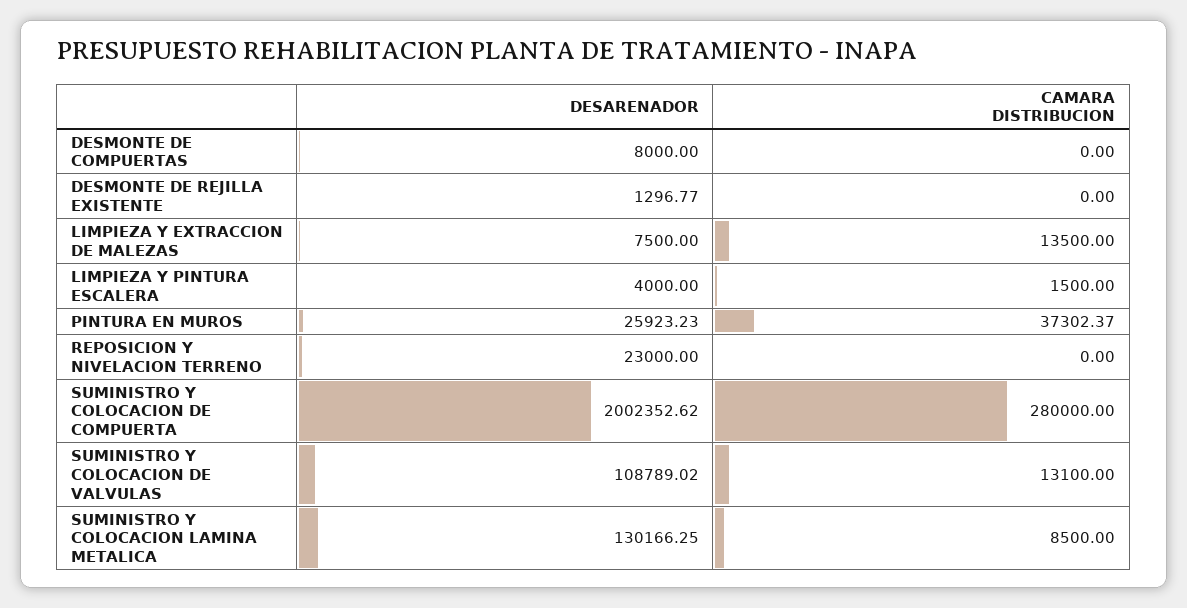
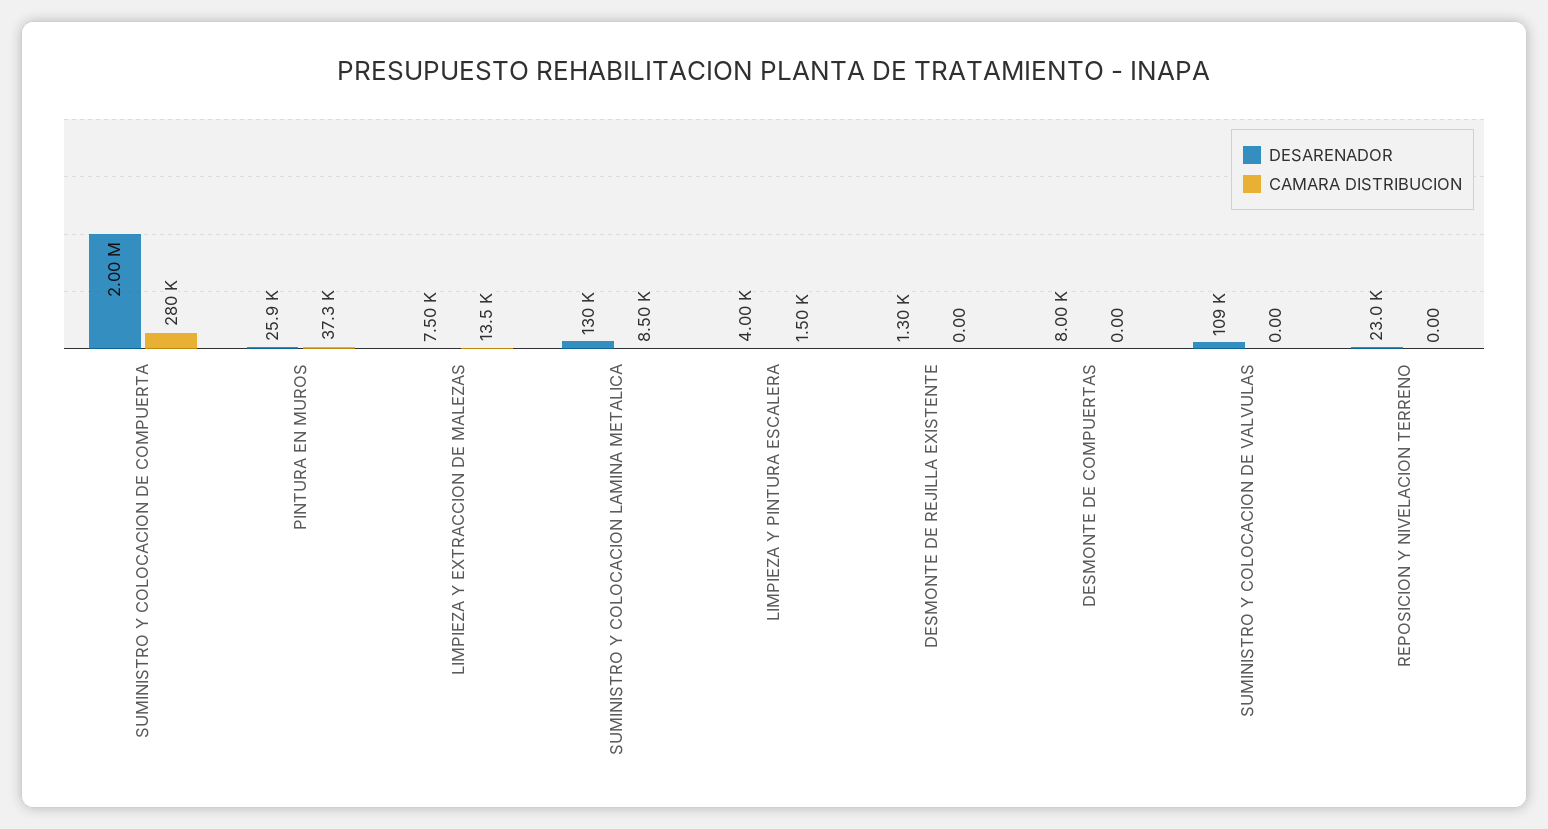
CAMARA DISTRIBUCION, SUMINISTRO Y COLOCACION DE VALVULAS: 13100 -> 0

